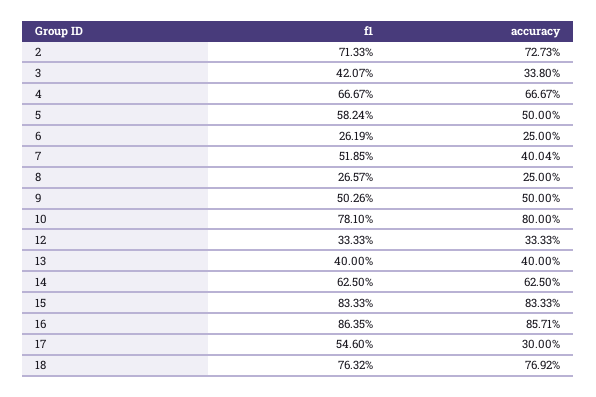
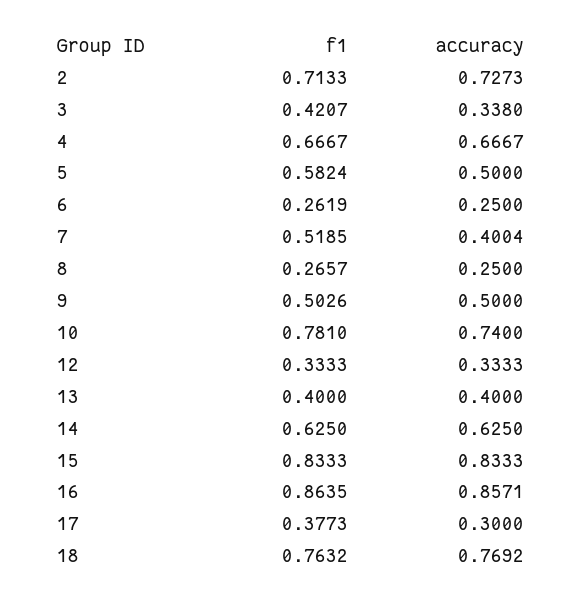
accuracy, 10: 0.8 -> 0.74
f1, 17: 0.546 -> 0.3773

